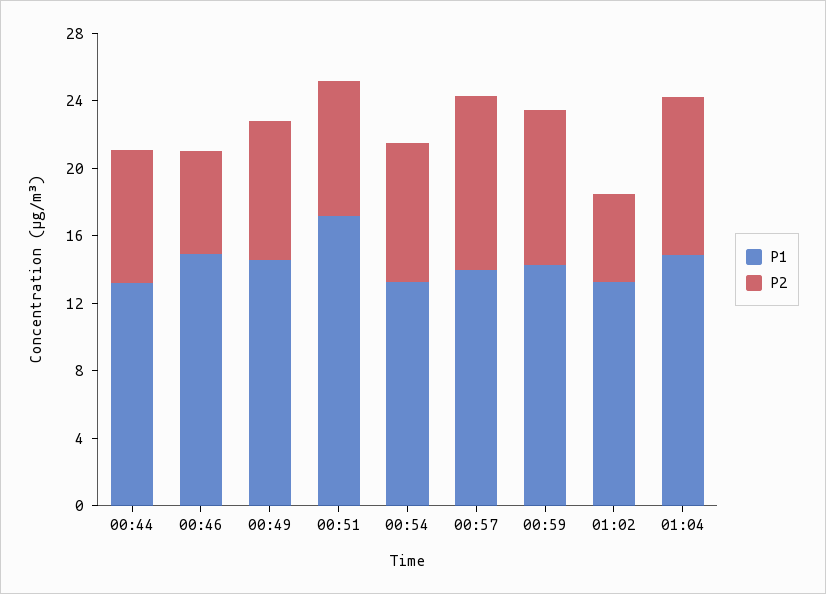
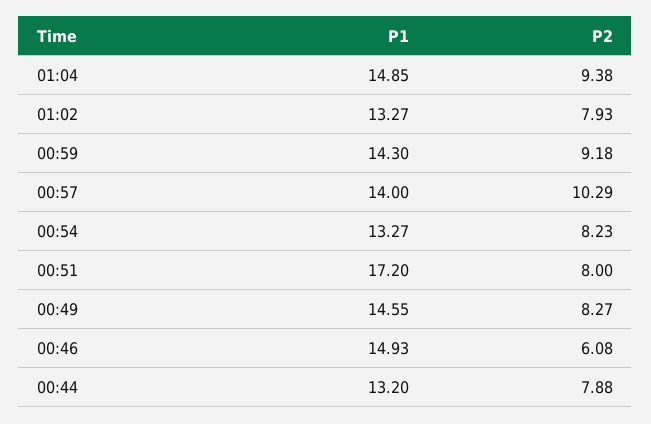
P2, 01:02: 5 -> 7.93

